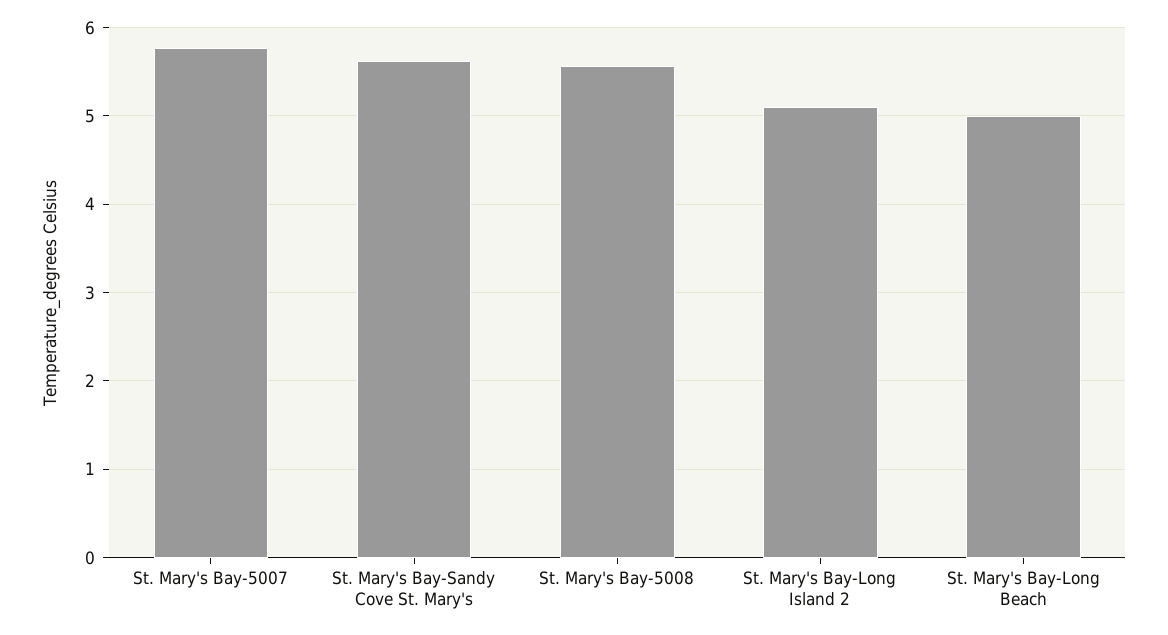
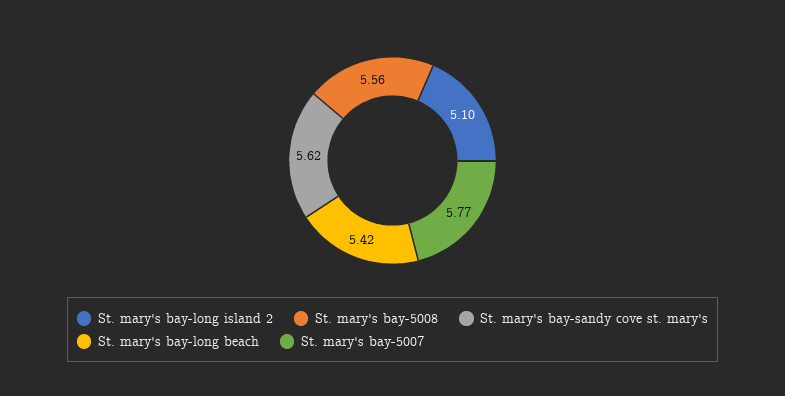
St. Mary's Bay-Long Beach: 5 -> 5.42

